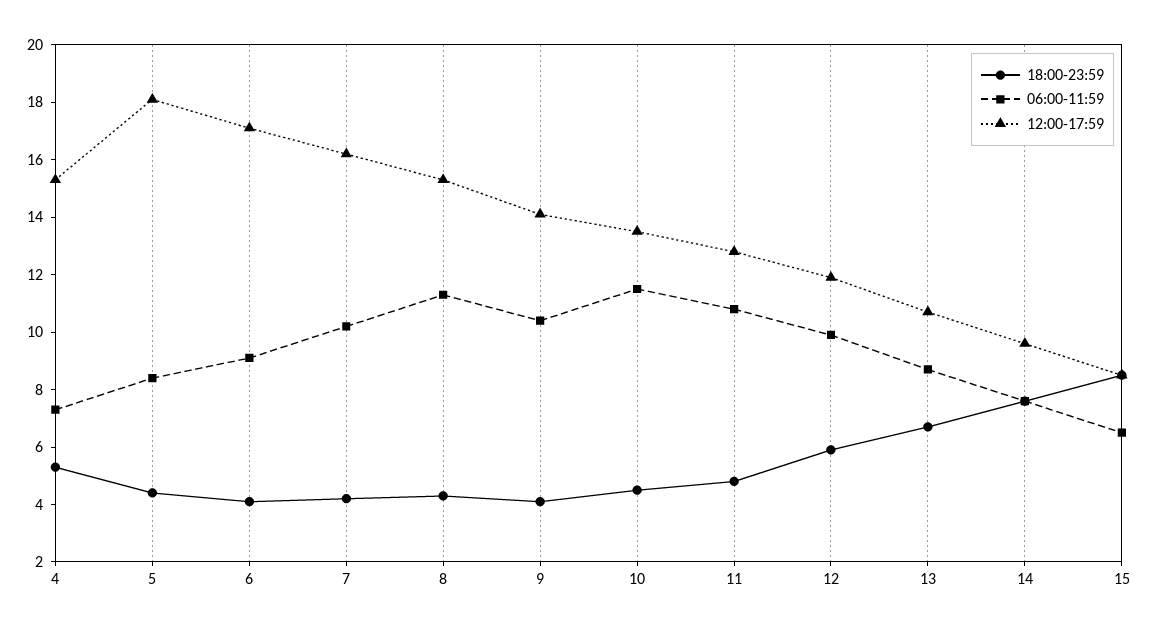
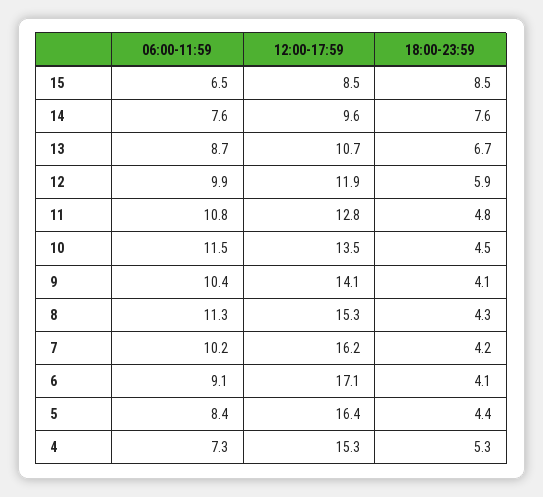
12:00-17:59, 5: 18 -> 16.4

